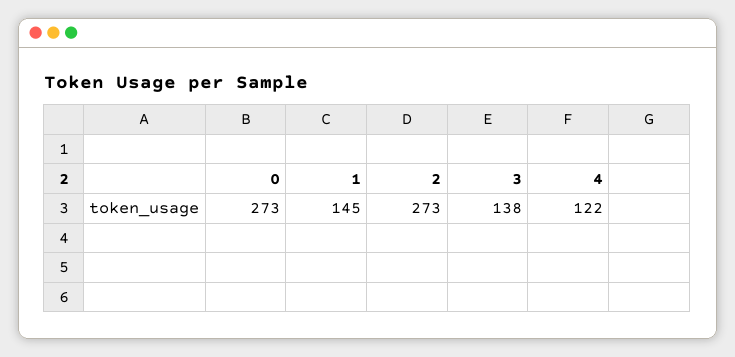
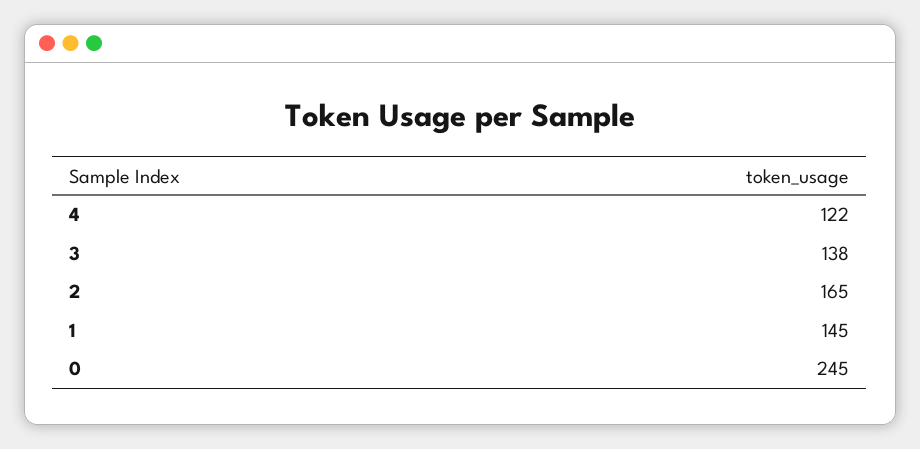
0: 273 -> 245
2: 273 -> 165

